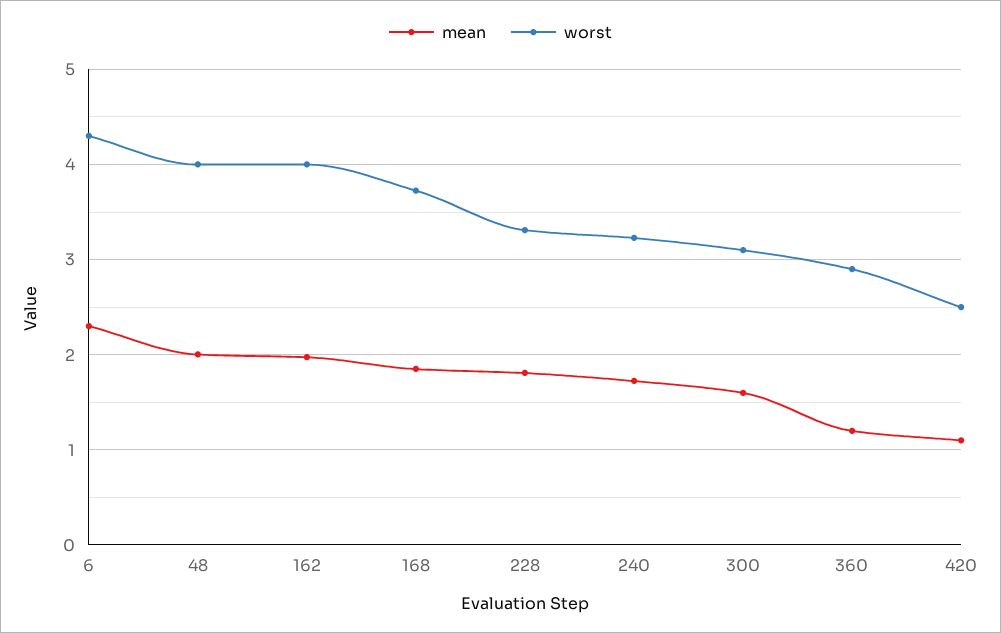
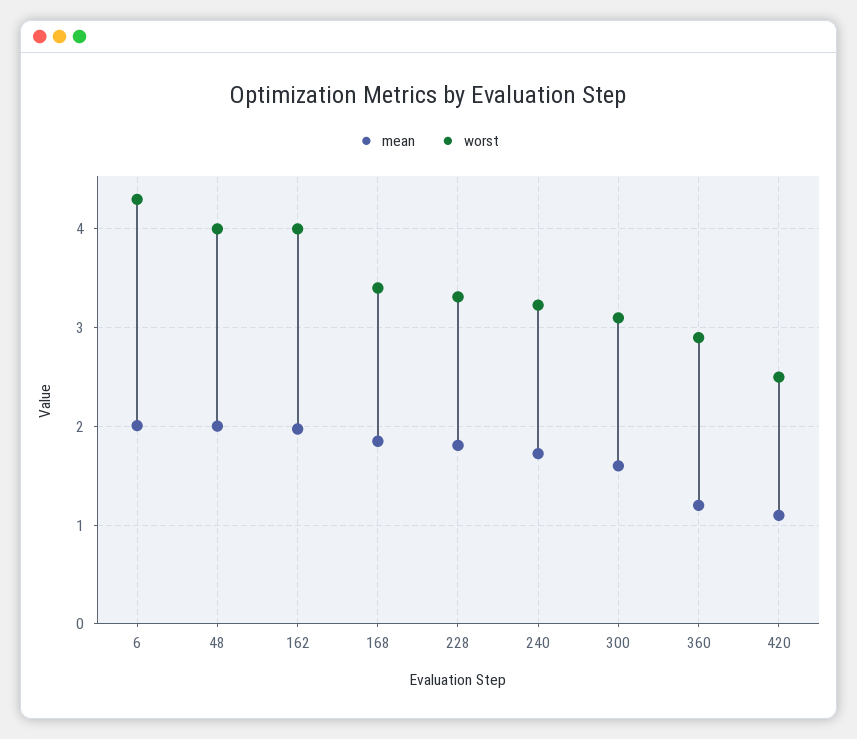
mean, 6: 2.3 -> 2
worst, 168: 3.7 -> 3.4

